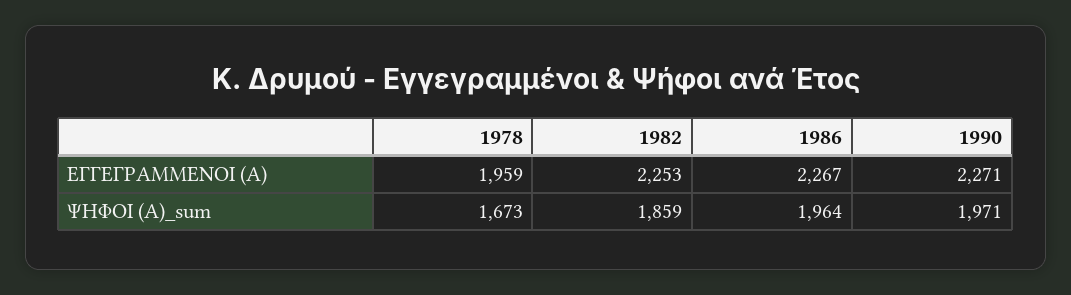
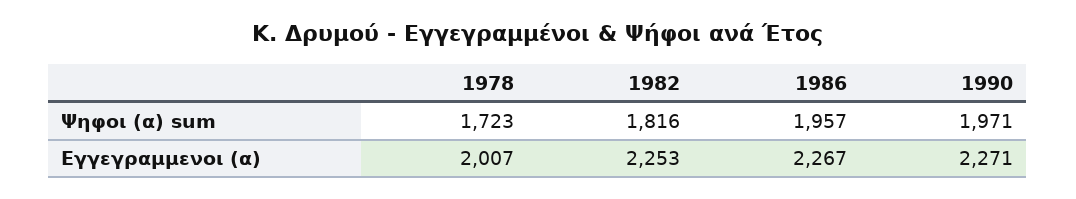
1978, ΕΓΓΕΓΡΑΜΜΕΝΟΙ (Α): 1959 -> 2007
1978, ΨΗΦΟΙ (Α)_sum: 1673 -> 1723
1982, ΨΗΦΟΙ (Α)_sum: 1859 -> 1816
1986, ΨΗΦΟΙ (Α)_sum: 1964 -> 1957

